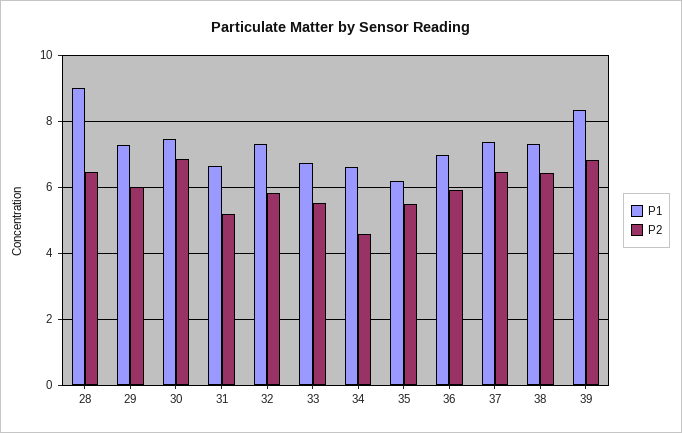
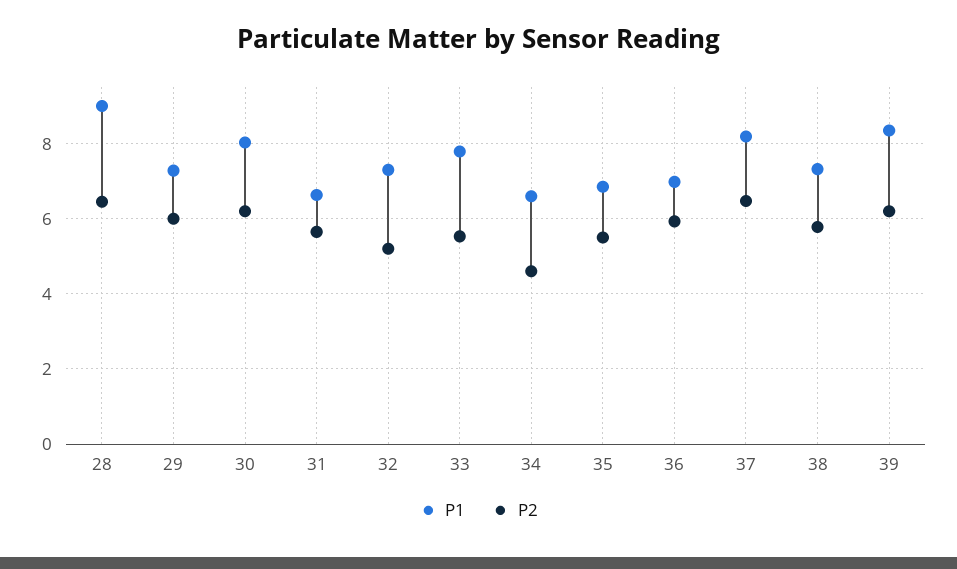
P1, 30: 7.4 -> 8
P2, 30: 6.8 -> 6.2
P2, 31: 5.2 -> 5.6
P2, 32: 5.8 -> 5.2
P1, 33: 6.8 -> 7.8
P1, 35: 6.2 -> 6.8
P1, 37: 7.4 -> 8.2
P2, 38: 6.4 -> 5.8
P2, 39: 6.8 -> 6.2

